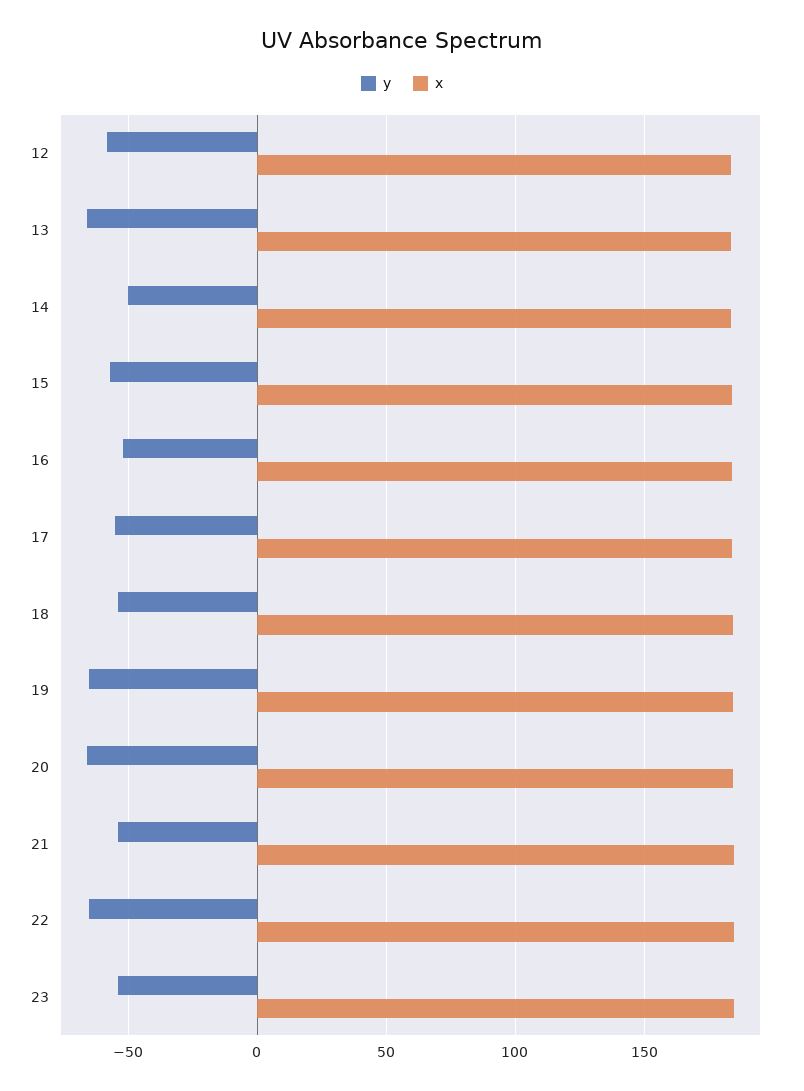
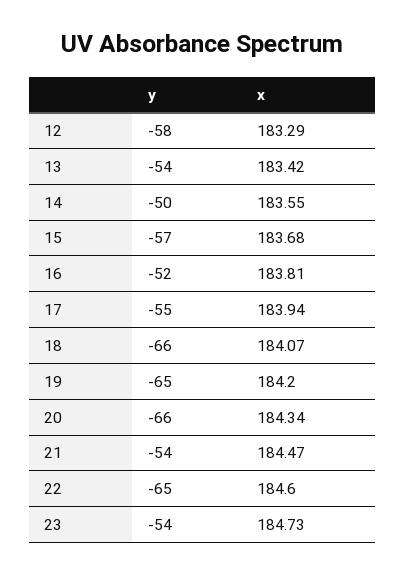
y, 13: -65 -> -54
y, 18: -55 -> -66

